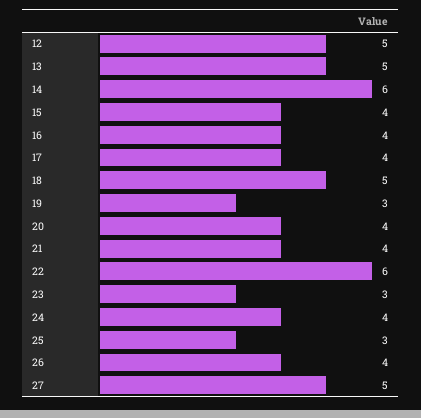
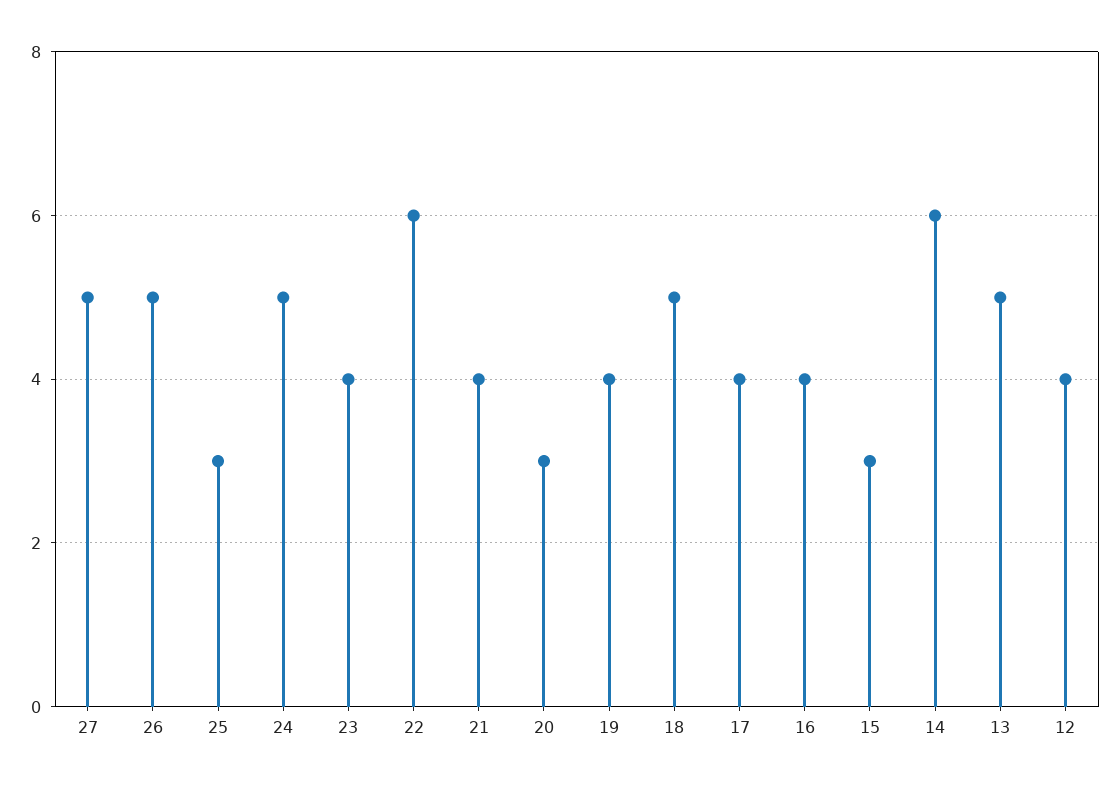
12: 5 -> 4
15: 4 -> 3
19: 3 -> 4
20: 4 -> 3
23: 3 -> 4
24: 4 -> 5
26: 4 -> 5

